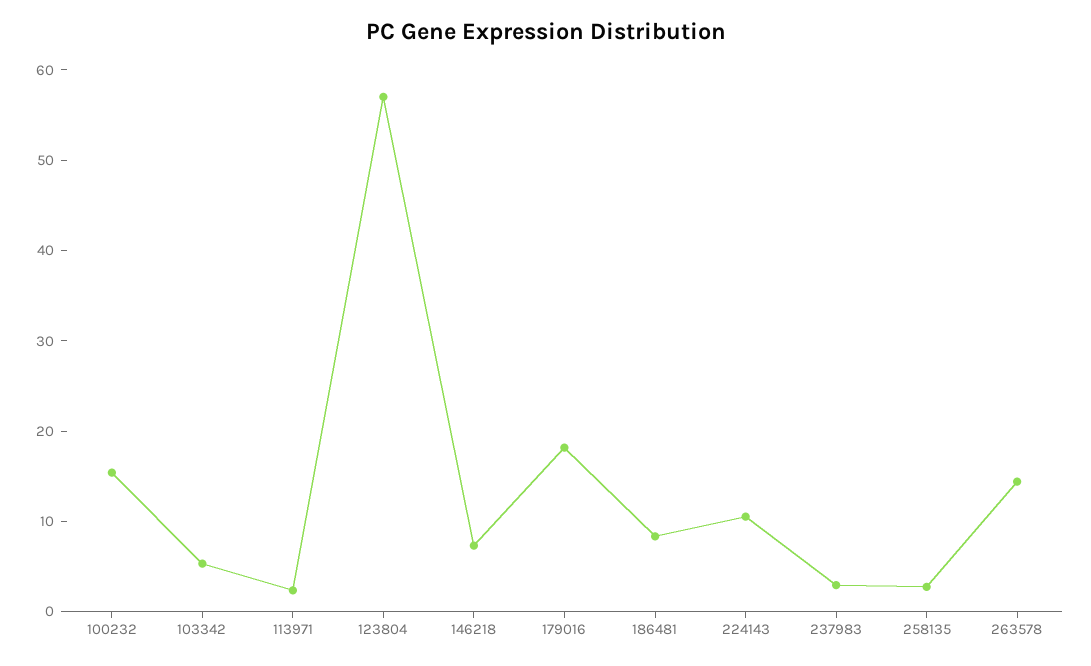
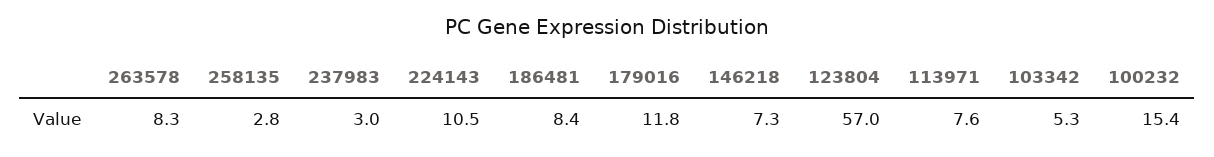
113971: 2 -> 7.6
179016: 18 -> 11.8
263578: 14 -> 8.3

